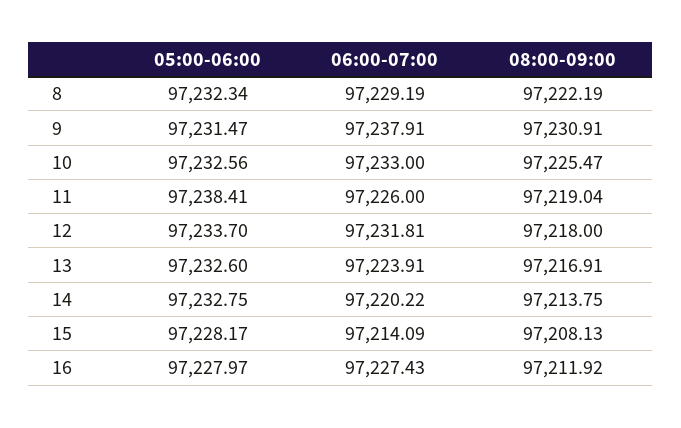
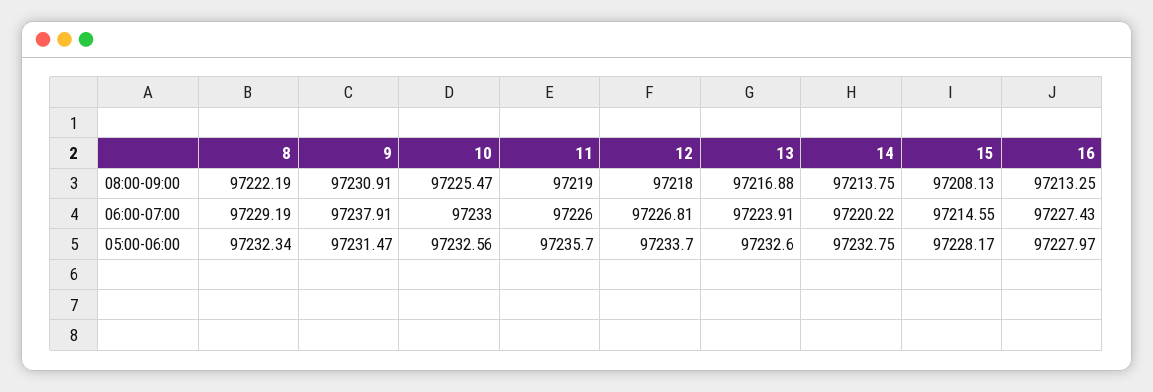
05:00-06:00, 11: 97238.41 -> 97235.7
08:00-09:00, 11: 97219.04 -> 97219
06:00-07:00, 12: 97231.81 -> 97226.81
08:00-09:00, 13: 97216.91 -> 97216.88
06:00-07:00, 15: 97214.09 -> 97214.55
08:00-09:00, 16: 97211.92 -> 97213.25

